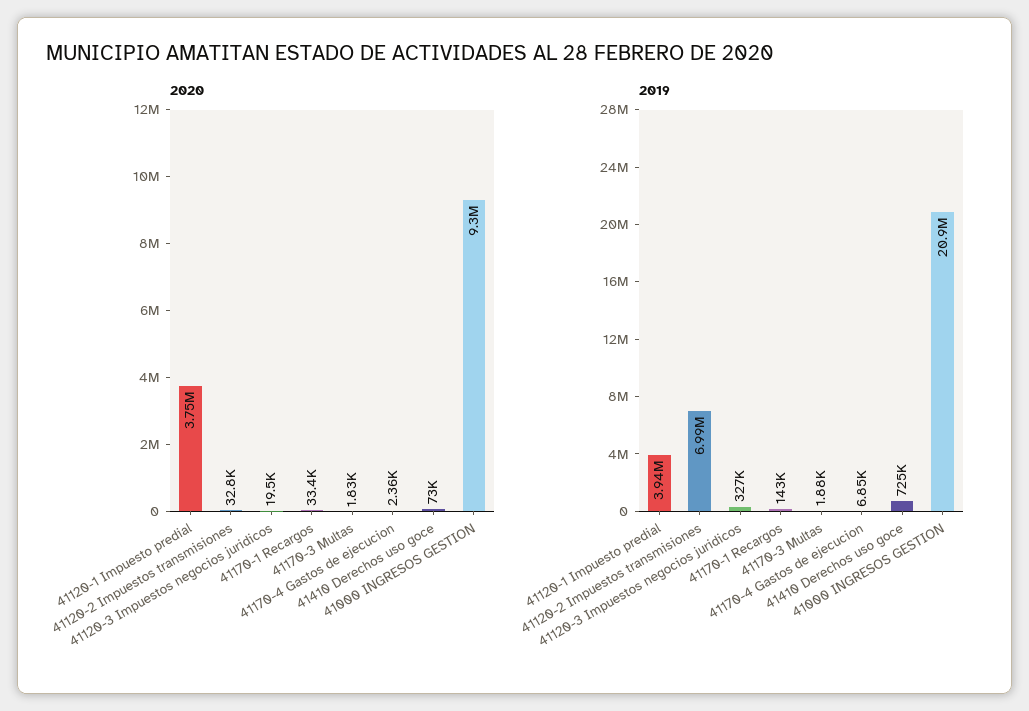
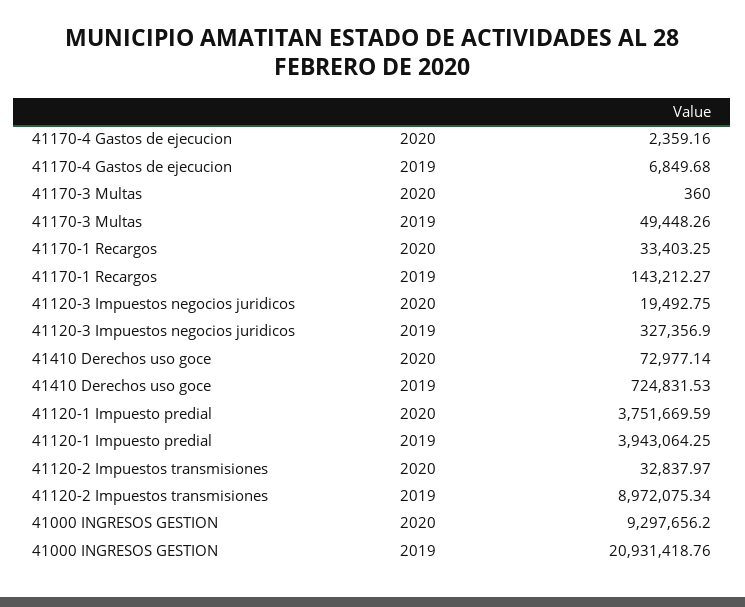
2020, 41170-3 Multas: 1830 -> 360
2019, 41120-2 Impuestos transmisiones: 6990000 -> 8972075.34
2019, 41170-3 Multas: 1880 -> 49448.26

